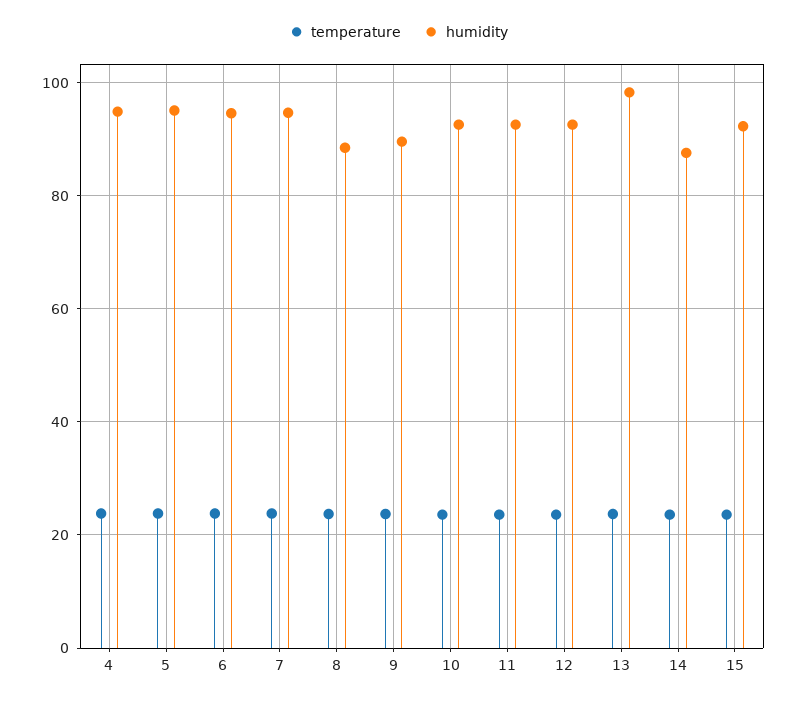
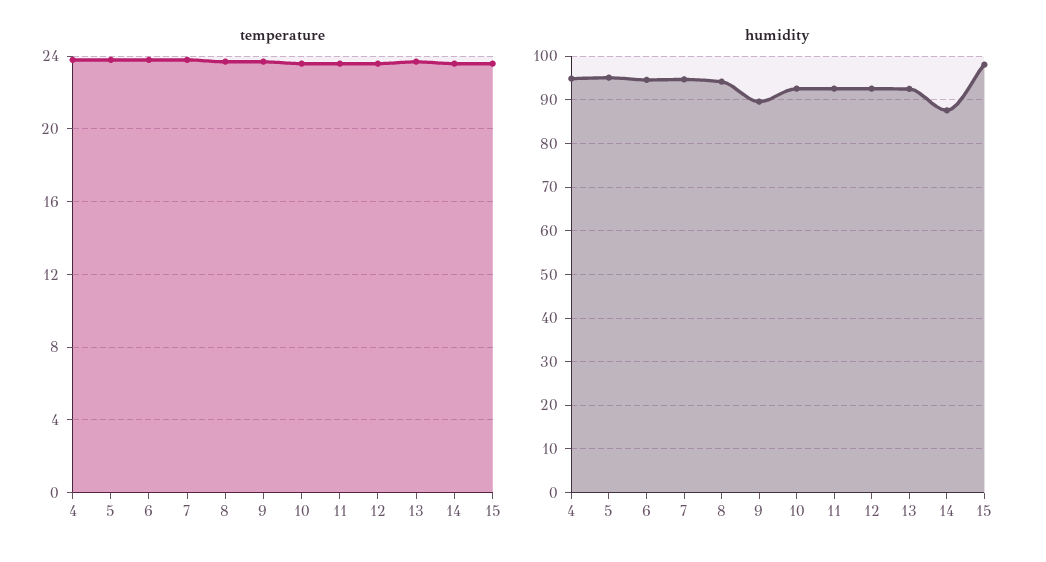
humidity, 8: 88 -> 94
humidity, 13: 98 -> 92
humidity, 15: 92 -> 98

